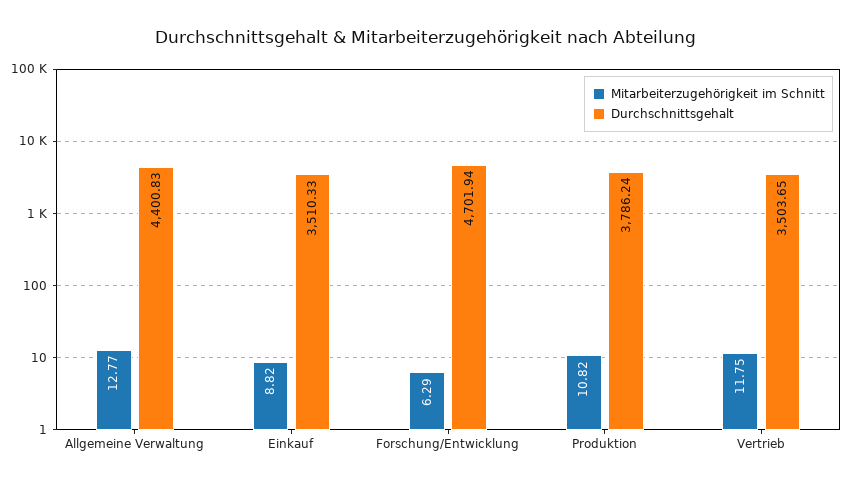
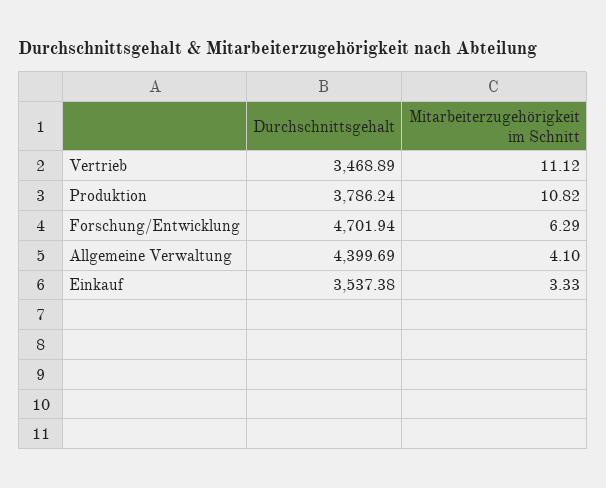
Mitarbeiterzugehörigkeit im Schnitt, Allgemeine Verwaltung: 12.77 -> 4.1
Durchschnittsgehalt, Allgemeine Verwaltung: 4400.83 -> 4399.69
Mitarbeiterzugehörigkeit im Schnitt, Einkauf: 8.82 -> 3.33
Durchschnittsgehalt, Einkauf: 3510.33 -> 3537.38
Mitarbeiterzugehörigkeit im Schnitt, Vertrieb: 11.75 -> 11.12
Durchschnittsgehalt, Vertrieb: 3503.65 -> 3468.89

